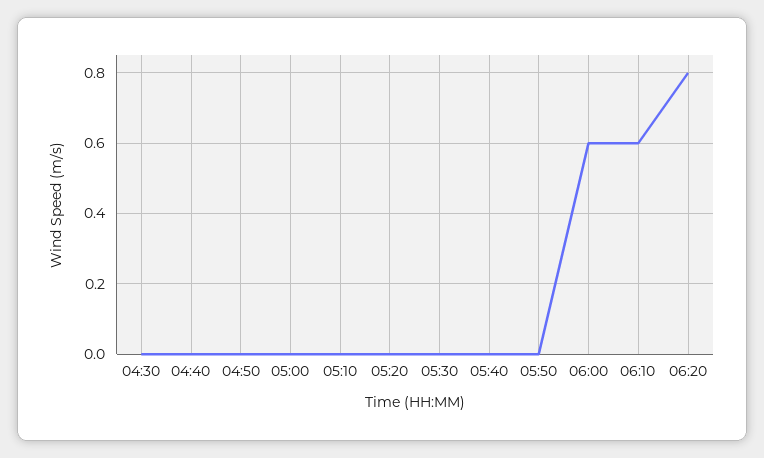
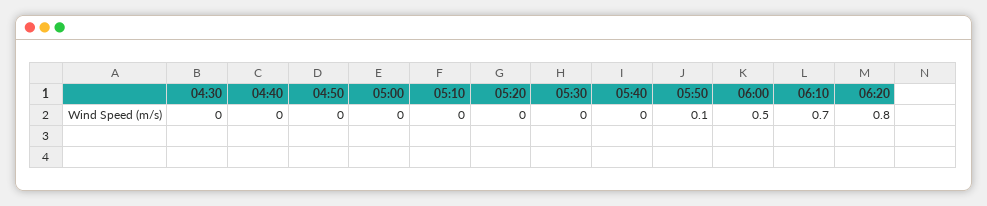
05:50: 0 -> 0.1
06:00: 0.6 -> 0.5
06:10: 0.6 -> 0.7

